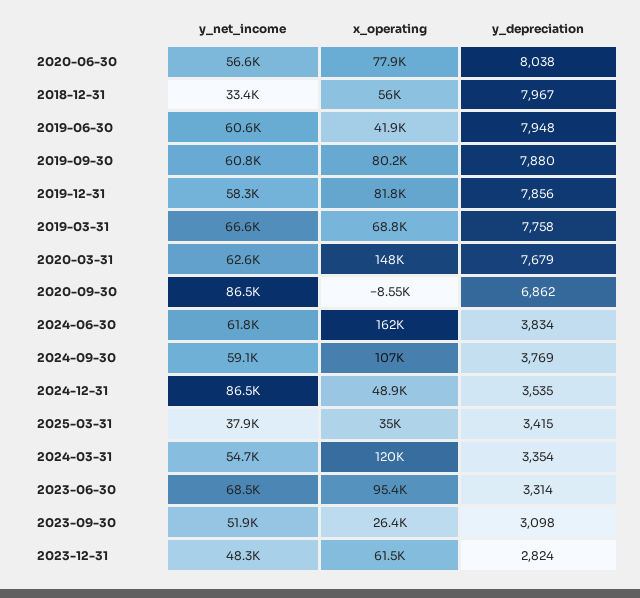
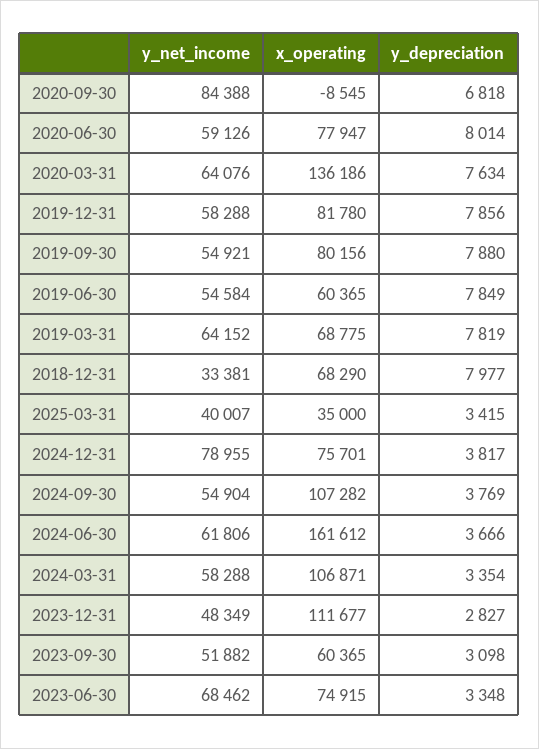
y_net_income, 2020-06-30: 56600 -> 59126
y_depreciation, 2020-06-30: 8038 -> 8014
x_operating, 2018-12-31: 56000 -> 68290
y_depreciation, 2018-12-31: 7967 -> 7977
y_net_income, 2019-06-30: 60600 -> 54584
x_operating, 2019-06-30: 41900 -> 60365
y_depreciation, 2019-06-30: 7948 -> 7849
y_net_income, 2019-09-30: 60800 -> 54921
y_net_income, 2019-03-31: 66600 -> 64152
y_depreciation, 2019-03-31: 7758 -> 7819
y_net_income, 2020-03-31: 62600 -> 64076
x_operating, 2020-03-31: 148000 -> 136186
y_depreciation, 2020-03-31: 7679 -> 7634
y_net_income, 2020-09-30: 86500 -> 84388
y_depreciation, 2020-09-30: 6862 -> 6818
y_depreciation, 2024-06-30: 3834 -> 3666
y_net_income, 2024-09-30: 59100 -> 54904
y_net_income, 2024-12-31: 86500 -> 78955
x_operating, 2024-12-31: 48900 -> 75701
y_depreciation, 2024-12-31: 3535 -> 3817
y_net_income, 2025-03-31: 37900 -> 40007
y_net_income, 2024-03-31: 54700 -> 58288
x_operating, 2024-03-31: 120000 -> 106871
x_operating, 2023-06-30: 95400 -> 74915
y_depreciation, 2023-06-30: 3314 -> 3348
x_operating, 2023-09-30: 26400 -> 60365
x_operating, 2023-12-31: 61500 -> 111677
y_depreciation, 2023-12-31: 2824 -> 2827

